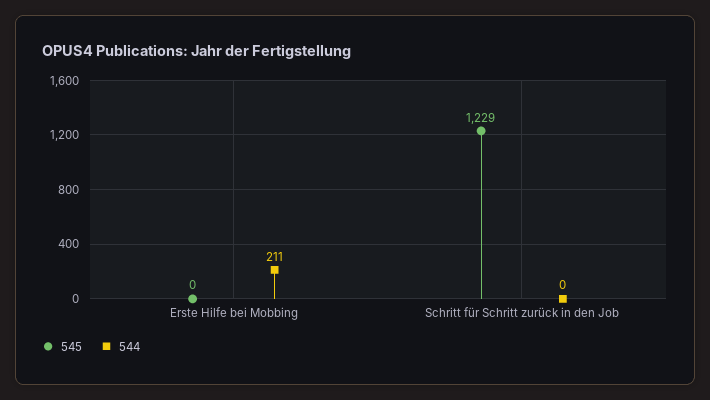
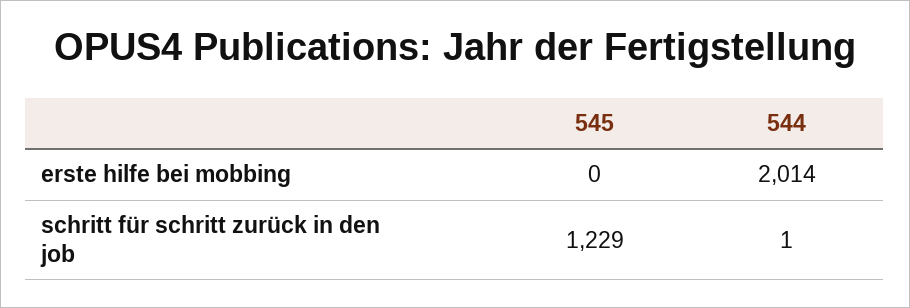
544, Erste Hilfe bei Mobbing: 211 -> 2014
544, Schritt für Schritt zurück in den Job: 0 -> 1

